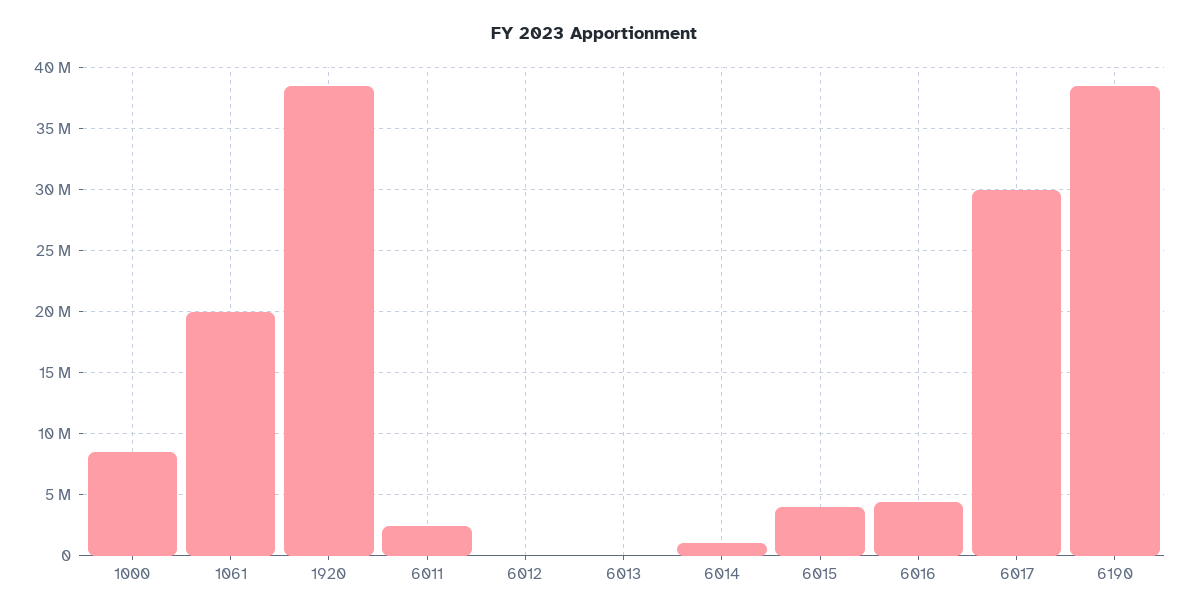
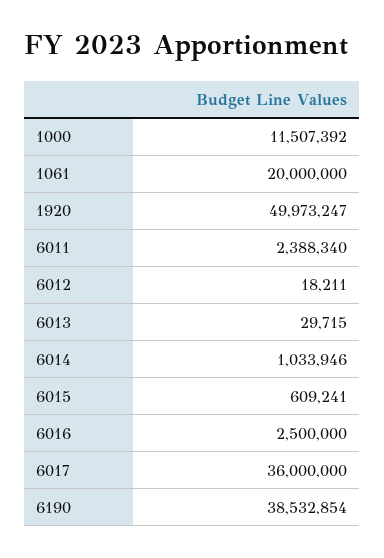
1000: 8500000 -> 11507392
1920: 38500000 -> 49973247
6015: 4000000 -> 609241
6016: 4500000 -> 2500000
6017: 30000000 -> 36000000

